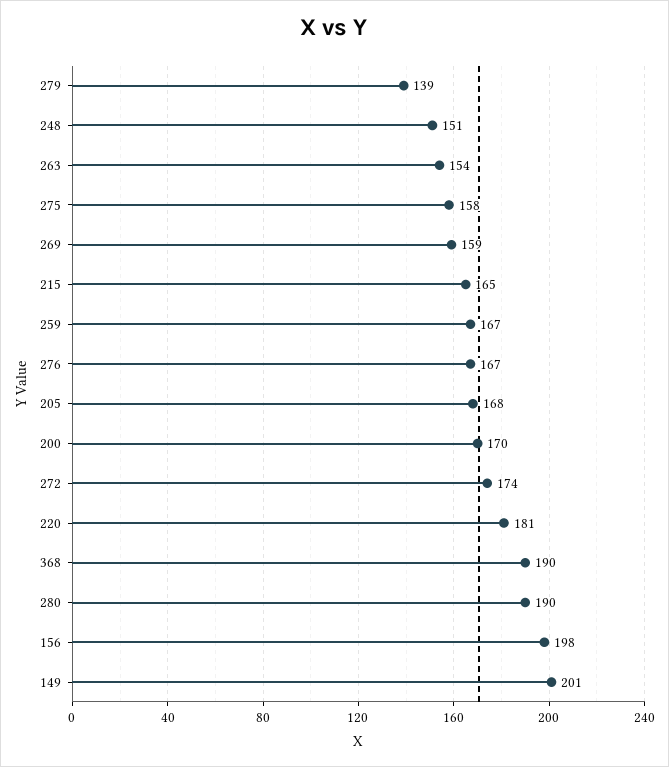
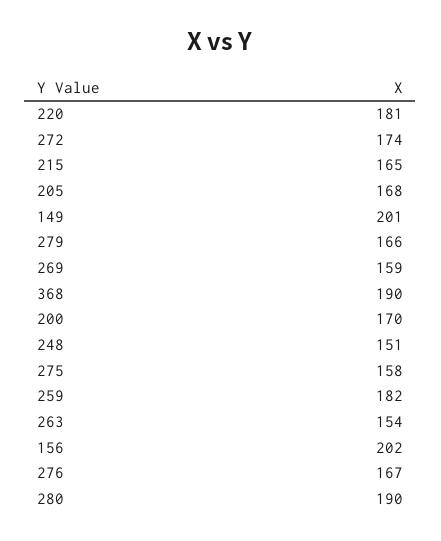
279: 139 -> 166
259: 167 -> 182
156: 198 -> 202

